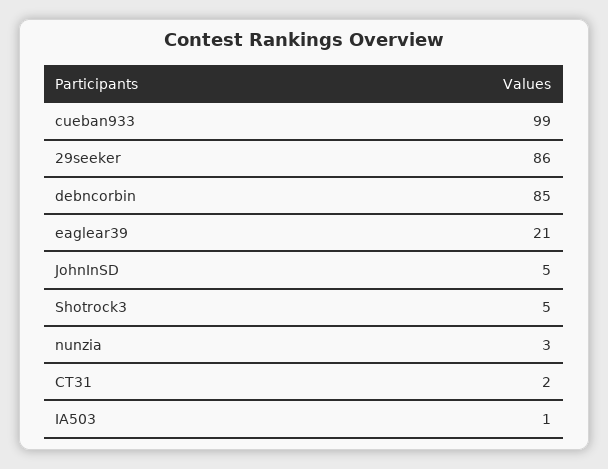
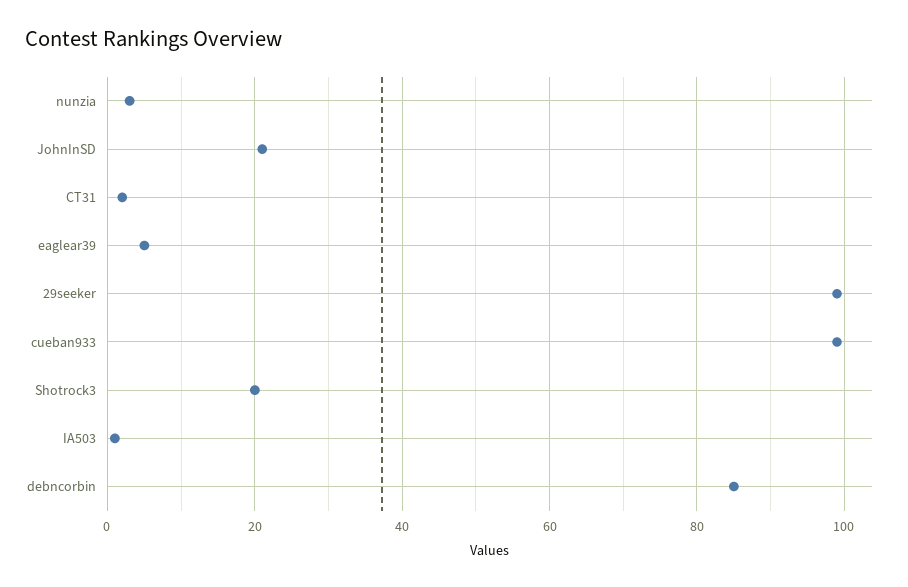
29seeker: 86 -> 100
eaglear39: 21 -> 5
JohnInSD: 5 -> 20
Shotrock3: 5 -> 20

